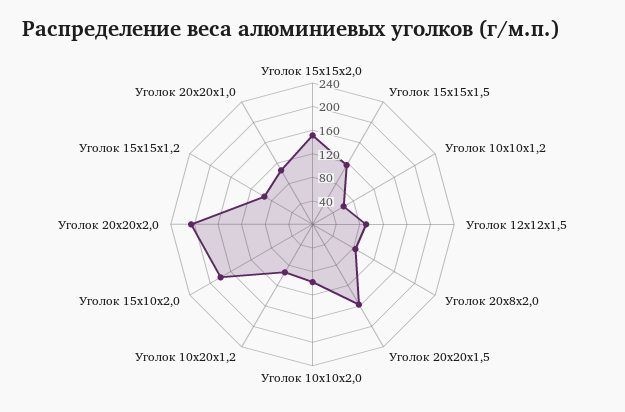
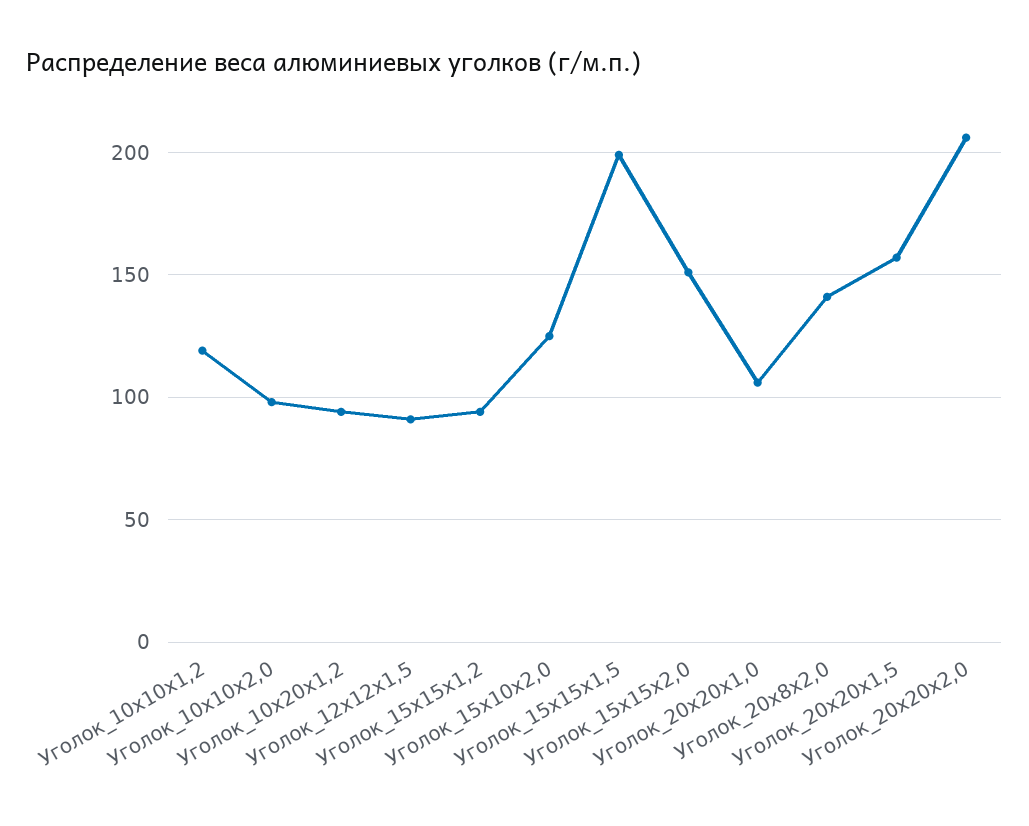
Уголок 15х15х1,5: 120 -> 200
Уголок 10x10x1,2: 60 -> 120
Уголок 20x8x2,0: 80 -> 140
Уголок 15х10х2,0: 180 -> 125

